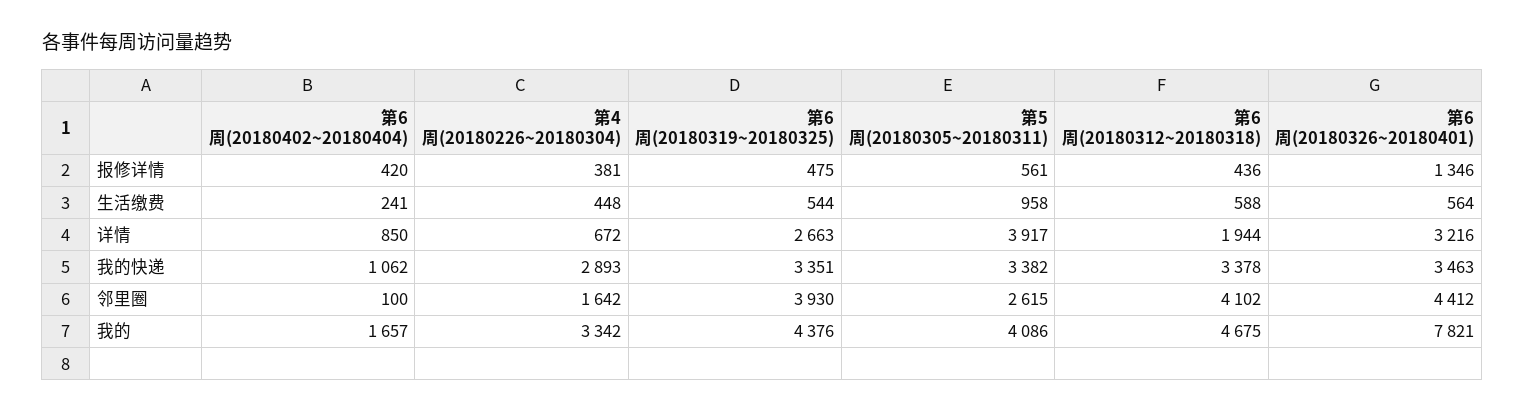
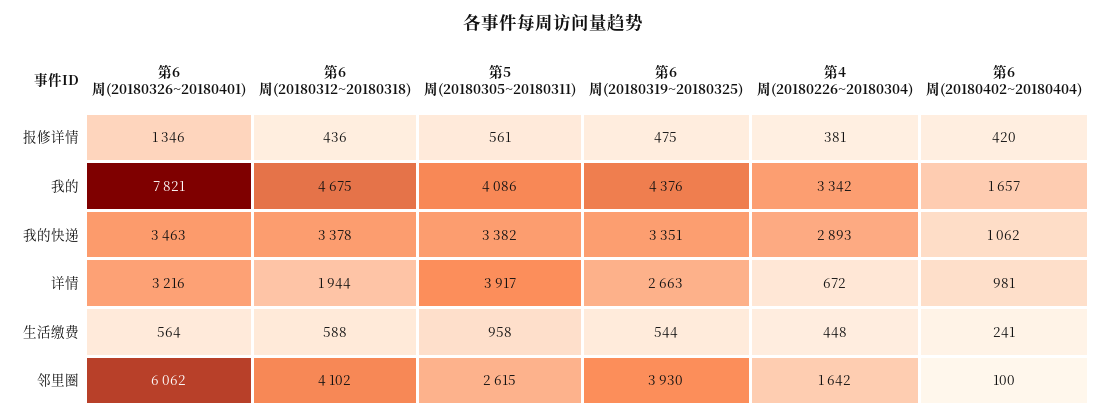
第6周(20180402~20180404), 详情: 850 -> 981
第6周(20180326~20180401), 邻里圈: 4412 -> 6062

